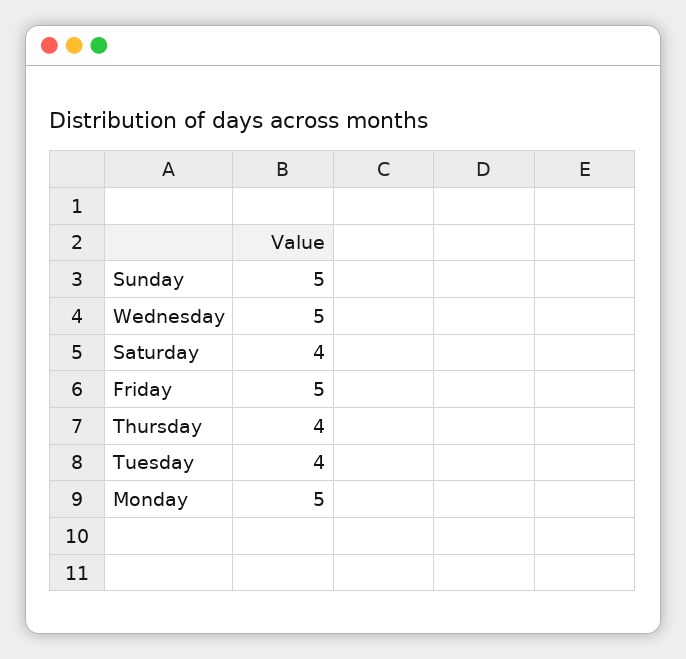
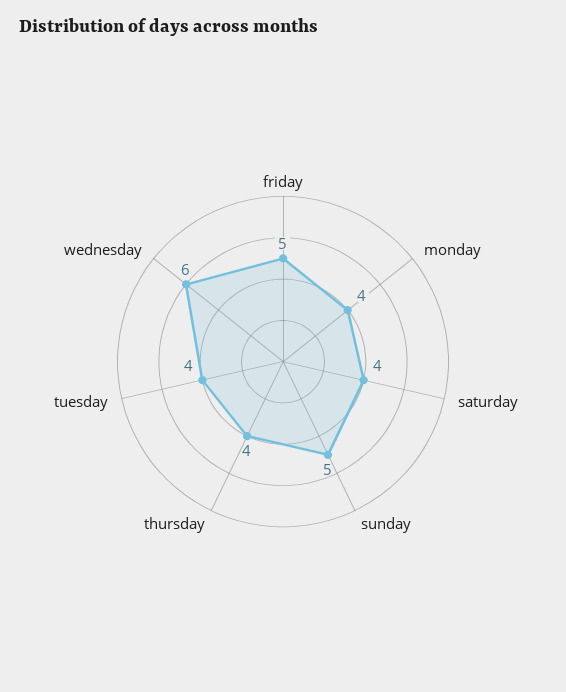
Wednesday: 5 -> 6
Monday: 5 -> 4

